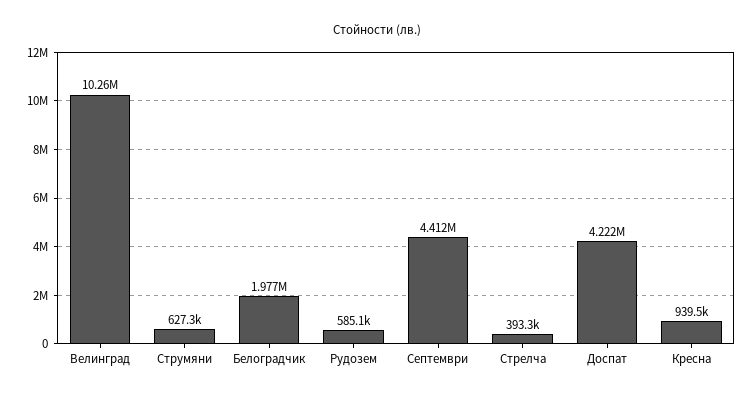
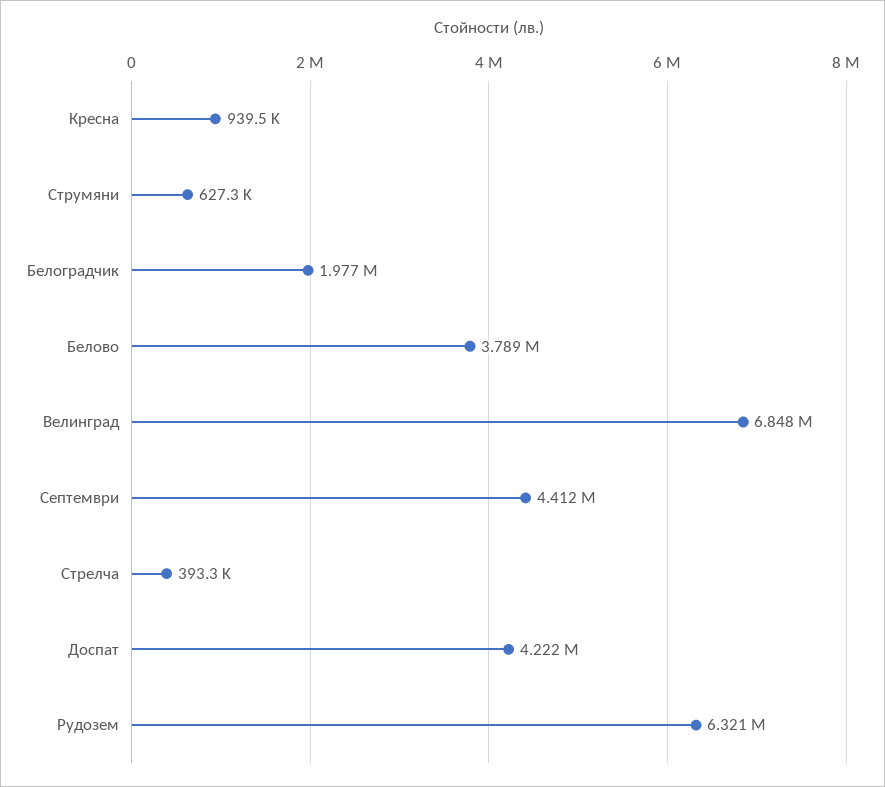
Велинград: 10260000 -> 6848000
Рудозем: 585100 -> 6321000
Белово: none -> 3789000

